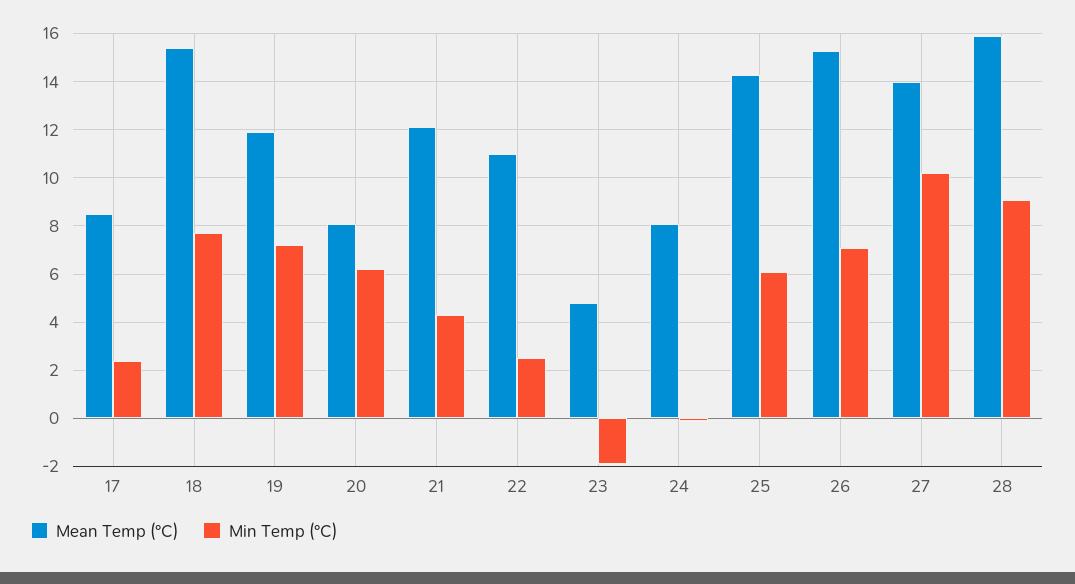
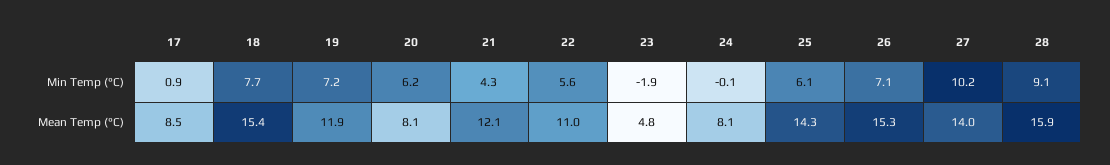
Min Temp (°C), 17: 2.5 -> 0.9
Min Temp (°C), 22: 2.5 -> 5.6

